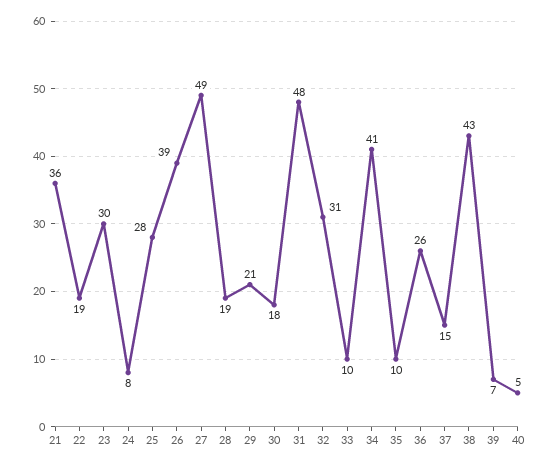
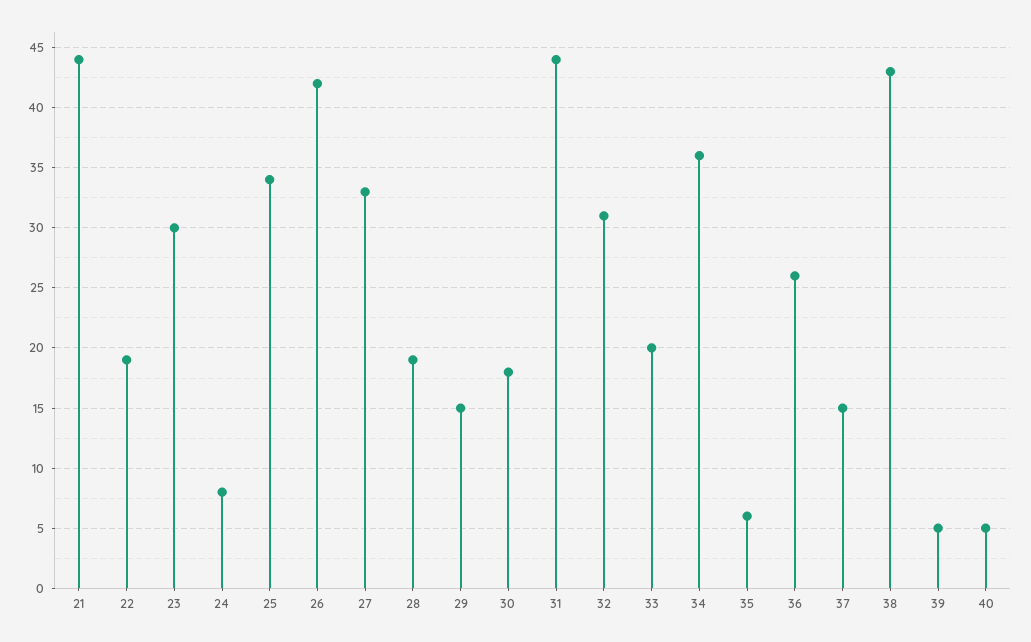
21: 36 -> 44
25: 28 -> 34
26: 39 -> 42
27: 49 -> 33
29: 21 -> 15
31: 48 -> 44
33: 10 -> 20
34: 41 -> 36
35: 10 -> 6
39: 7 -> 5

